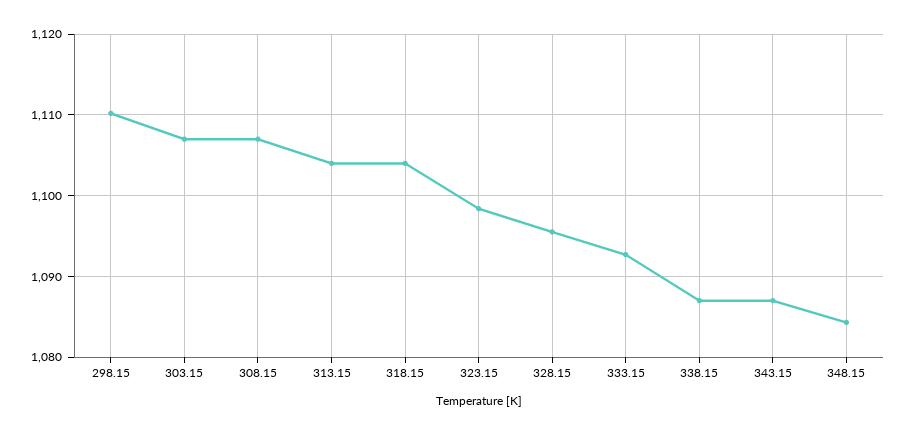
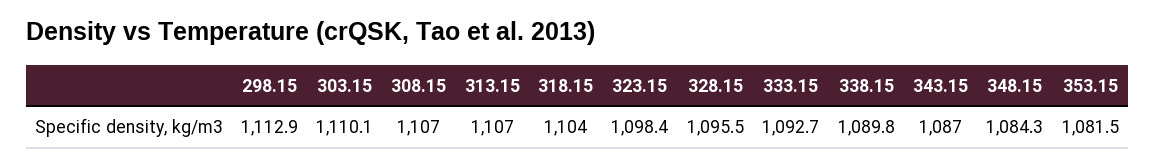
298.15: 1110 -> 1112.9
303.15: 1107 -> 1110.1
313.15: 1104 -> 1107
338.15: 1087 -> 1089.8
353.15: none -> 1081.5

